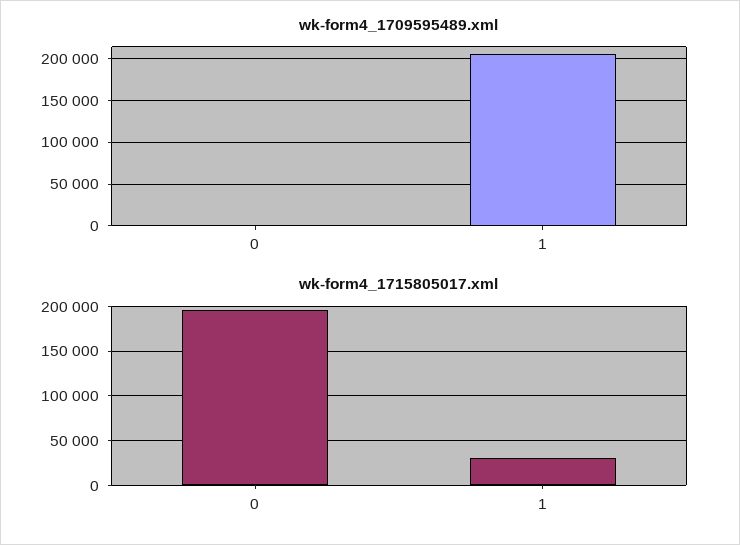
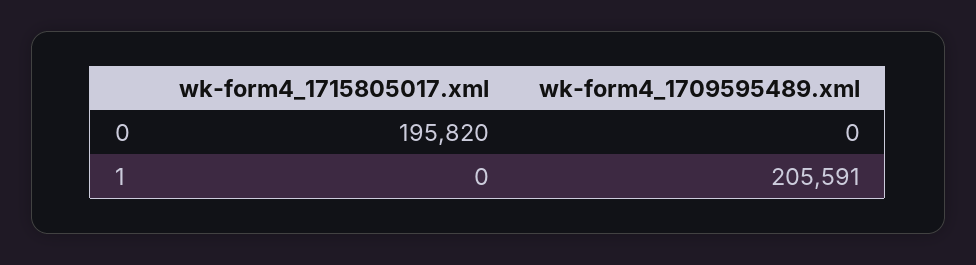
wk-form4_1715805017.xml, 1: 30000 -> 0

